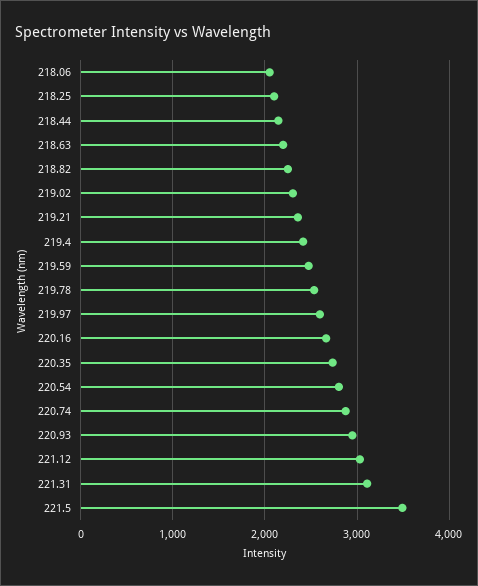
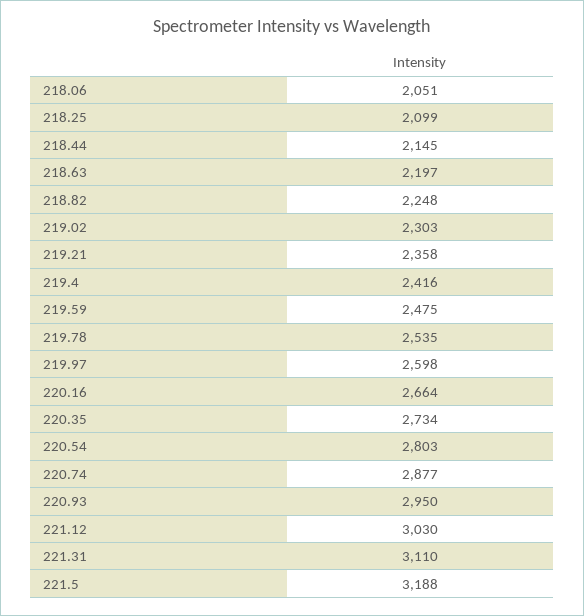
221.5: 3500 -> 3188

